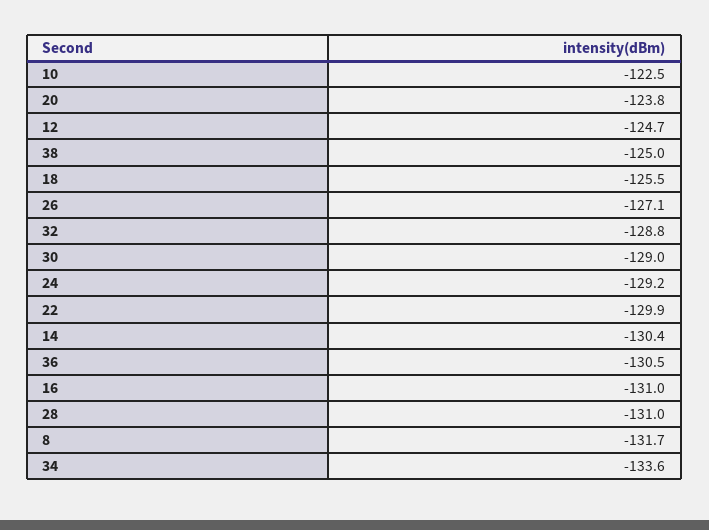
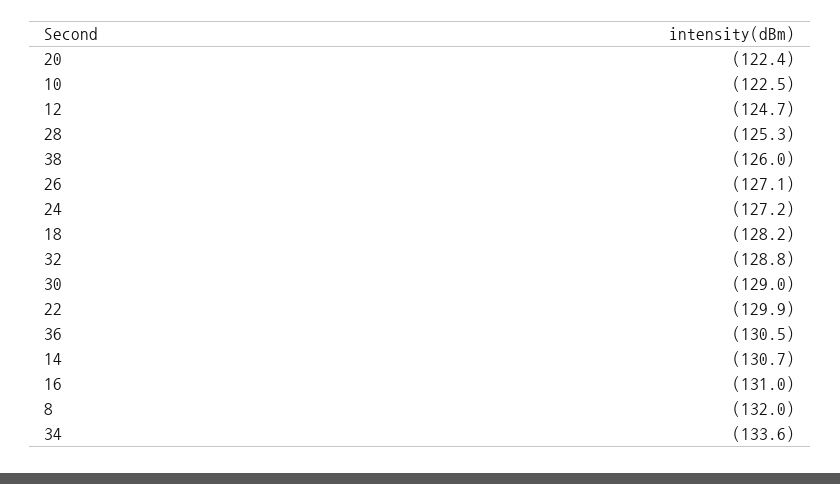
20: -123.8 -> -122.4
38: -125 -> -126
18: -125.5 -> -128.2
24: -129.2 -> -127.2
14: -130.4 -> -130.7
28: -131 -> -125.3
8: -131.7 -> -132

